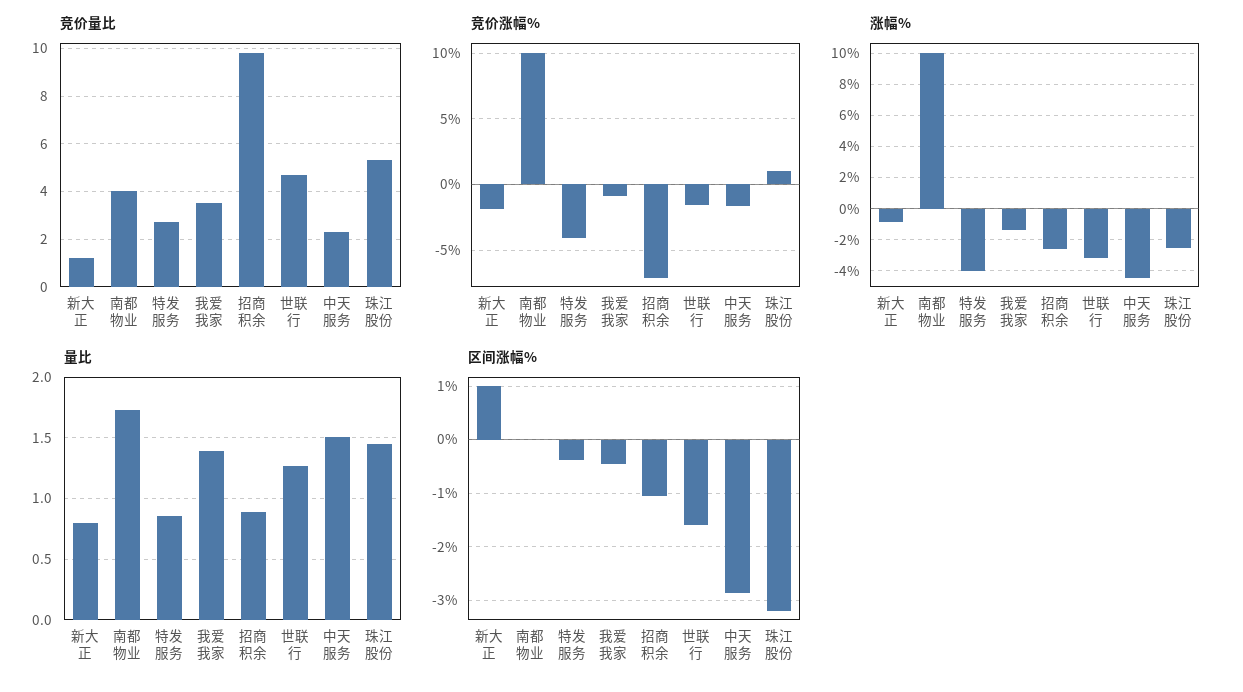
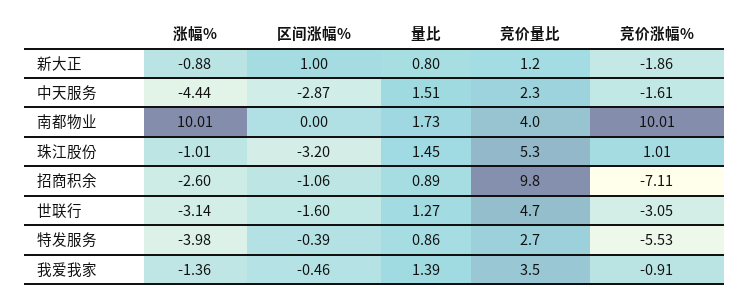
竞价涨幅%, 特发服务: -4 -> -5.53
竞价涨幅%, 世联行: -1.5 -> -3.05
涨幅%, 珠江股份: -2.5 -> -1.01

